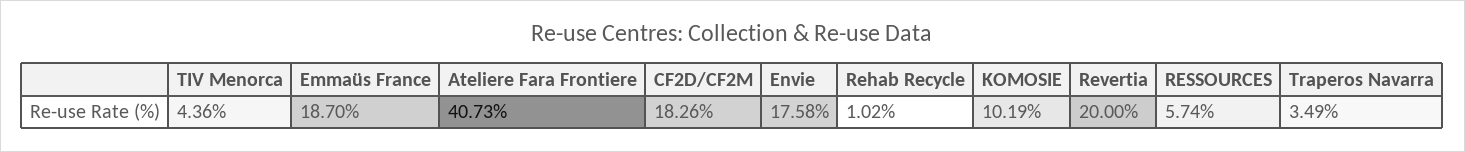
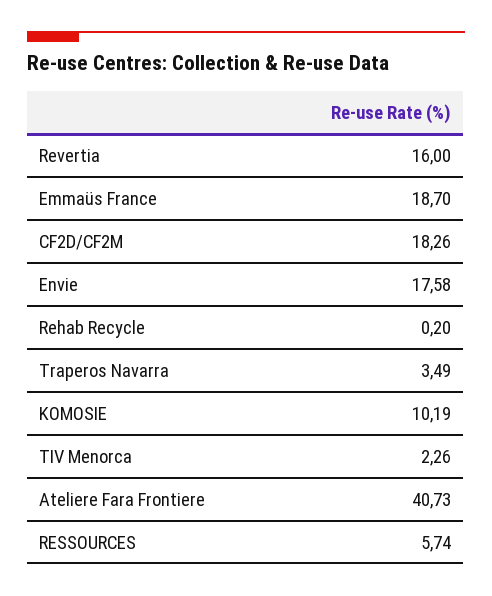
TIV Menorca: 4.36 -> 2.26
Rehab Recycle: 1.02 -> 0.2
Revertia: 20 -> 16

